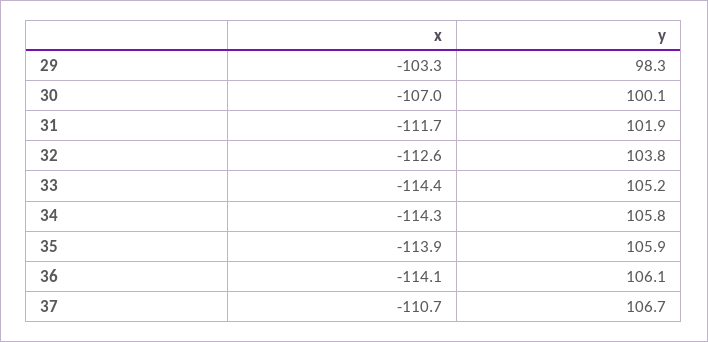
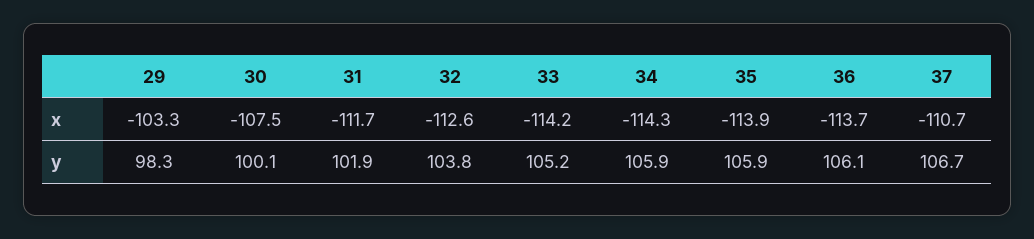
x, 30: -107 -> -107.5
x, 33: -114.4 -> -114.2
y, 34: 105.8 -> 105.9
x, 36: -114.1 -> -113.7

